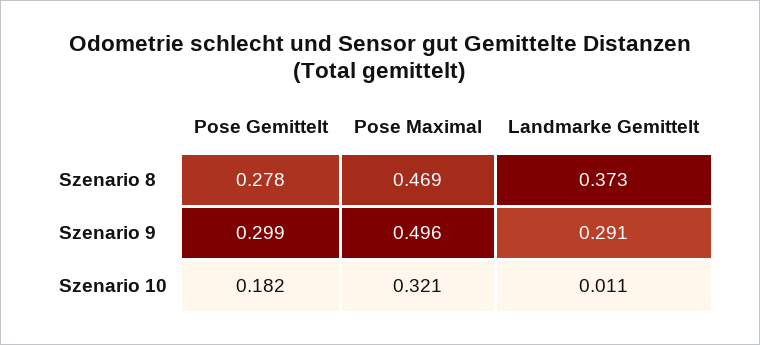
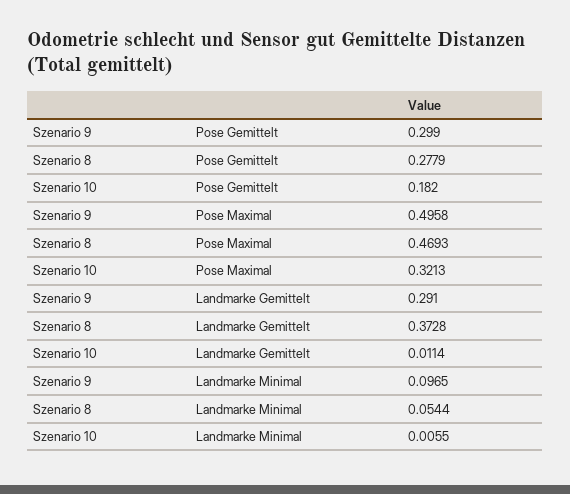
Landmarke Minimal, Szenario 9: none -> 0.0965
Landmarke Minimal, Szenario 8: none -> 0.0544
Landmarke Minimal, Szenario 10: none -> 0.0055

